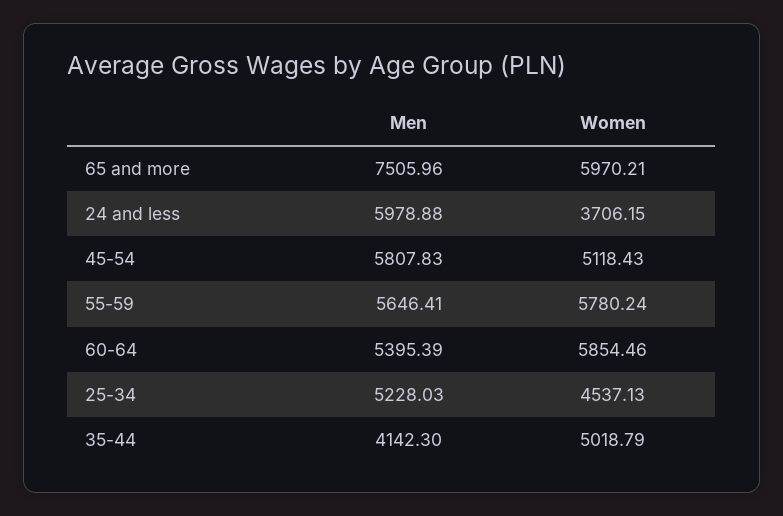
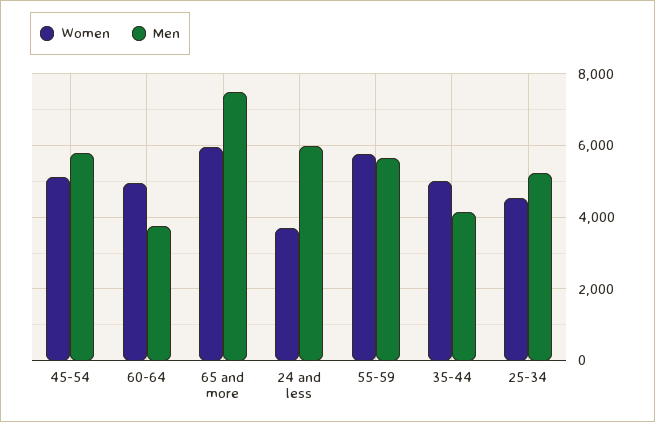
Men, 60-64: 5395.39 -> 3800
Women, 60-64: 5854.46 -> 5000

